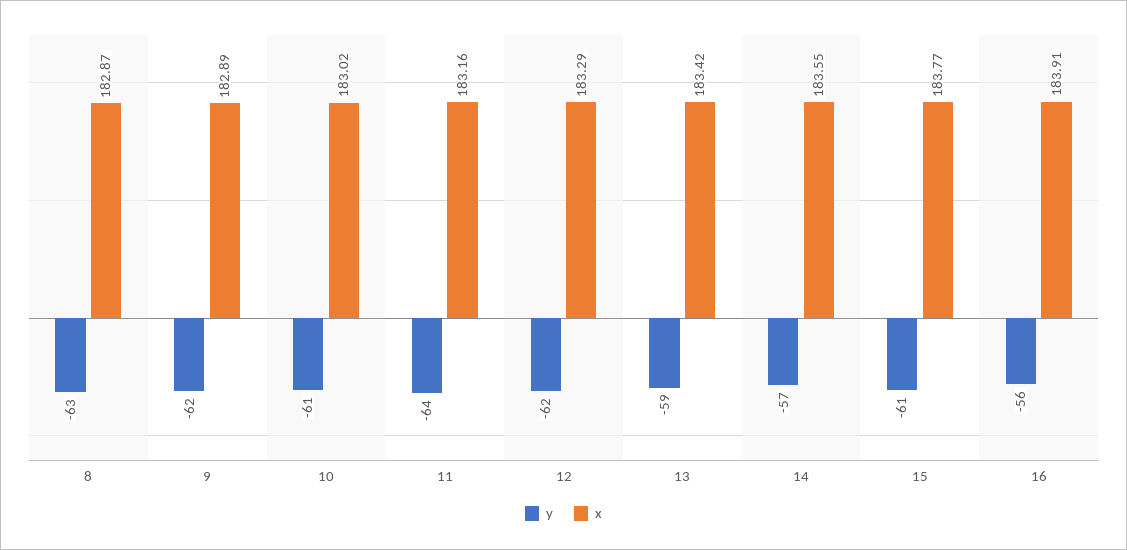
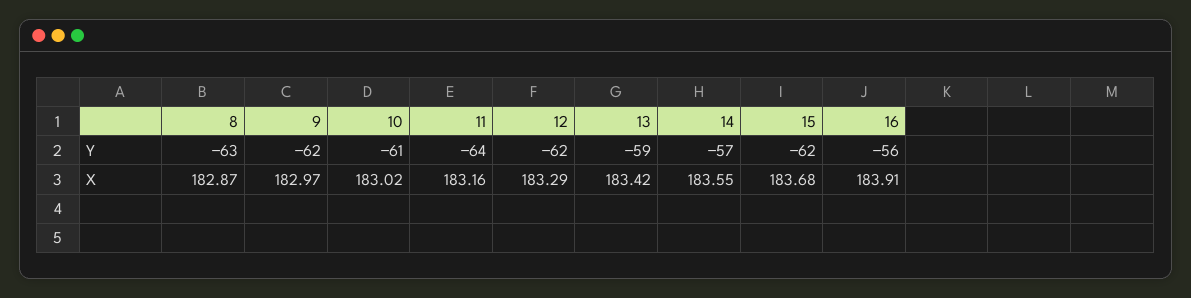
x, 9: 182.89 -> 182.97
y, 15: -61 -> -62
x, 15: 183.77 -> 183.68

